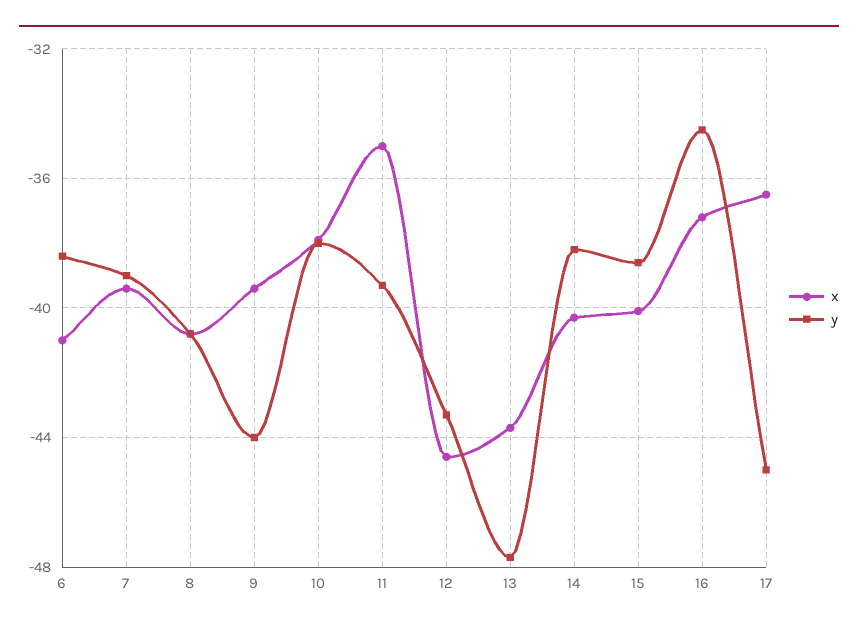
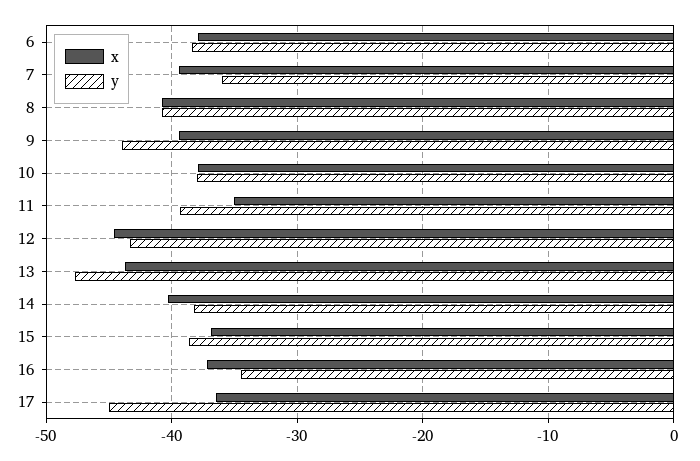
x, 6: -41 -> -38
y, 7: -39 -> -36
x, 15: -40 -> -37

